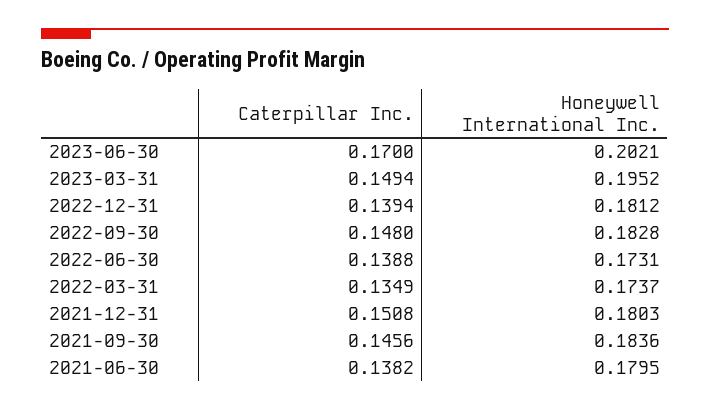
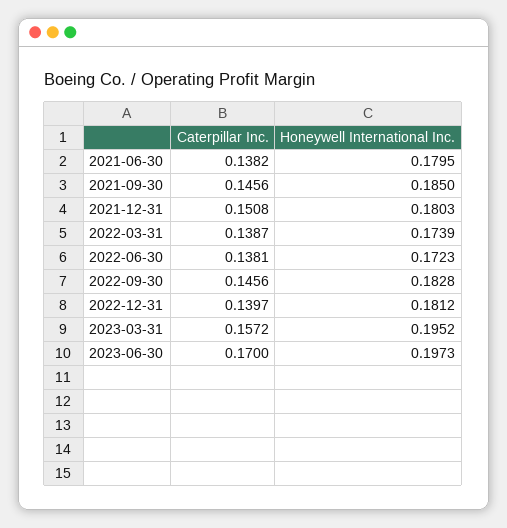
Honeywell International Inc., 2023-06-30: 0.2021 -> 0.1973
Caterpillar Inc., 2023-03-31: 0.1494 -> 0.1572
Caterpillar Inc., 2022-12-31: 0.1394 -> 0.1397
Caterpillar Inc., 2022-09-30: 0.148 -> 0.1456
Caterpillar Inc., 2022-06-30: 0.1388 -> 0.1381
Honeywell International Inc., 2022-06-30: 0.1731 -> 0.1723
Caterpillar Inc., 2022-03-31: 0.1349 -> 0.1387
Honeywell International Inc., 2022-03-31: 0.1737 -> 0.1739
Honeywell International Inc., 2021-09-30: 0.1836 -> 0.185

